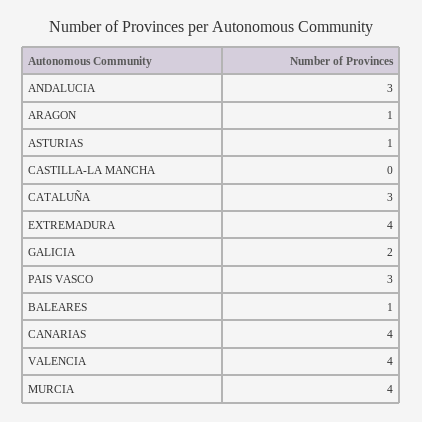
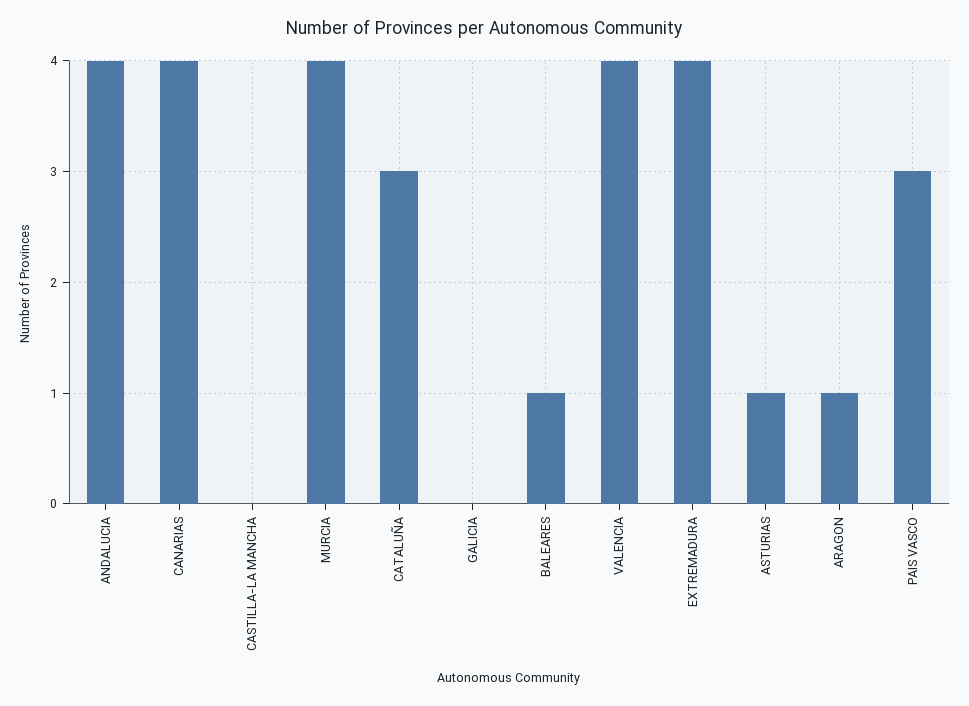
ANDALUCIA: 3 -> 4
GALICIA: 2 -> 0

